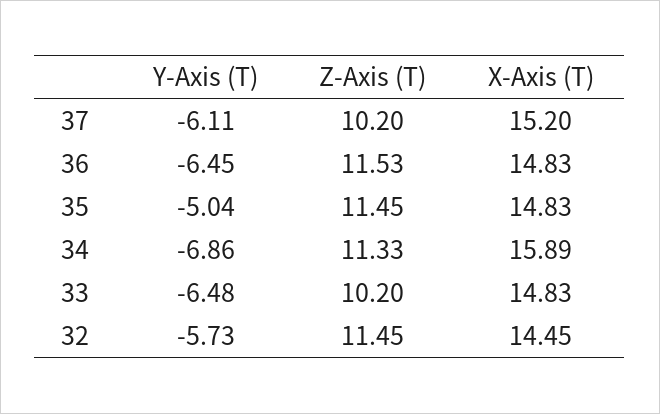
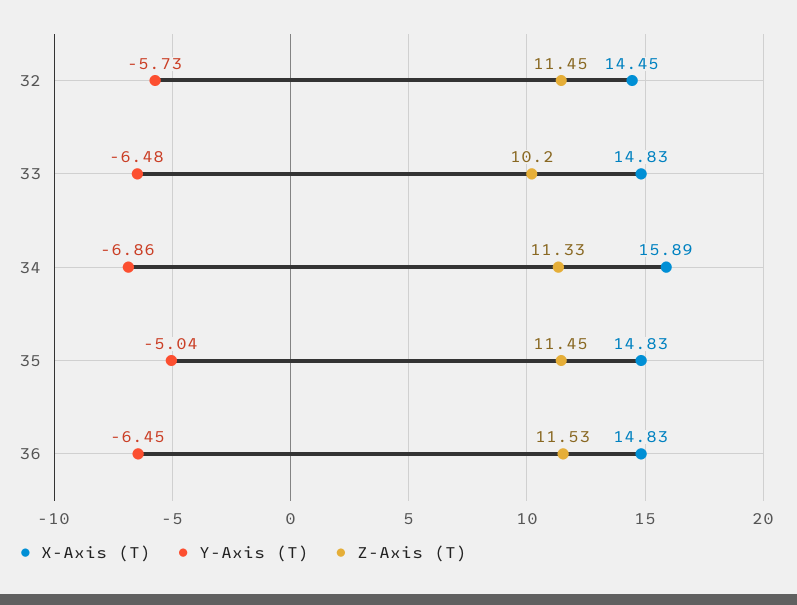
Y-Axis (T), 37: -6.11 -> none
Z-Axis (T), 37: 10.2 -> none
X-Axis (T), 37: 15.2 -> none

